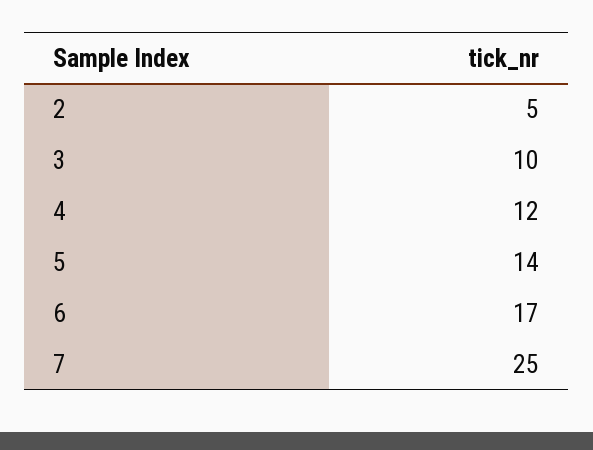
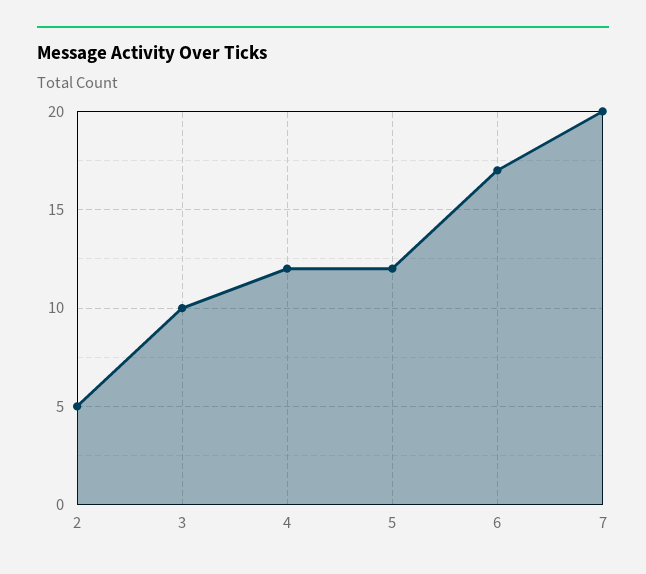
5: 14 -> 12
7: 25 -> 20

